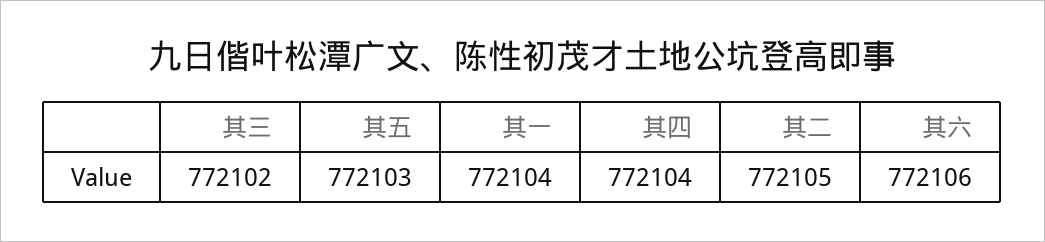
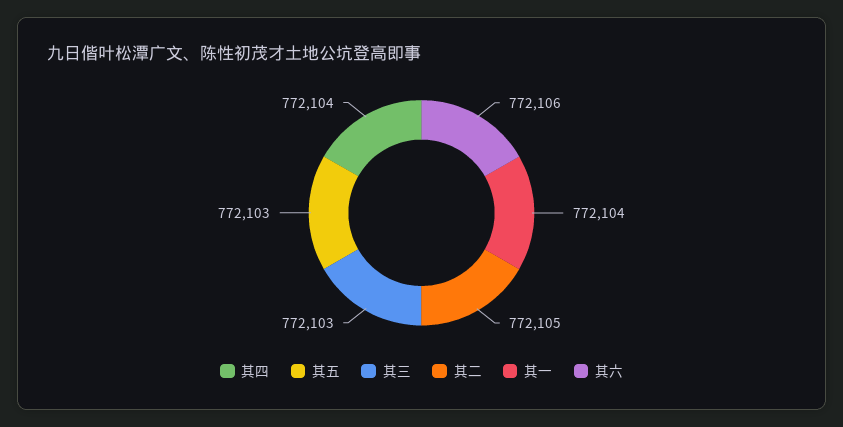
其三: 772102 -> 772103

